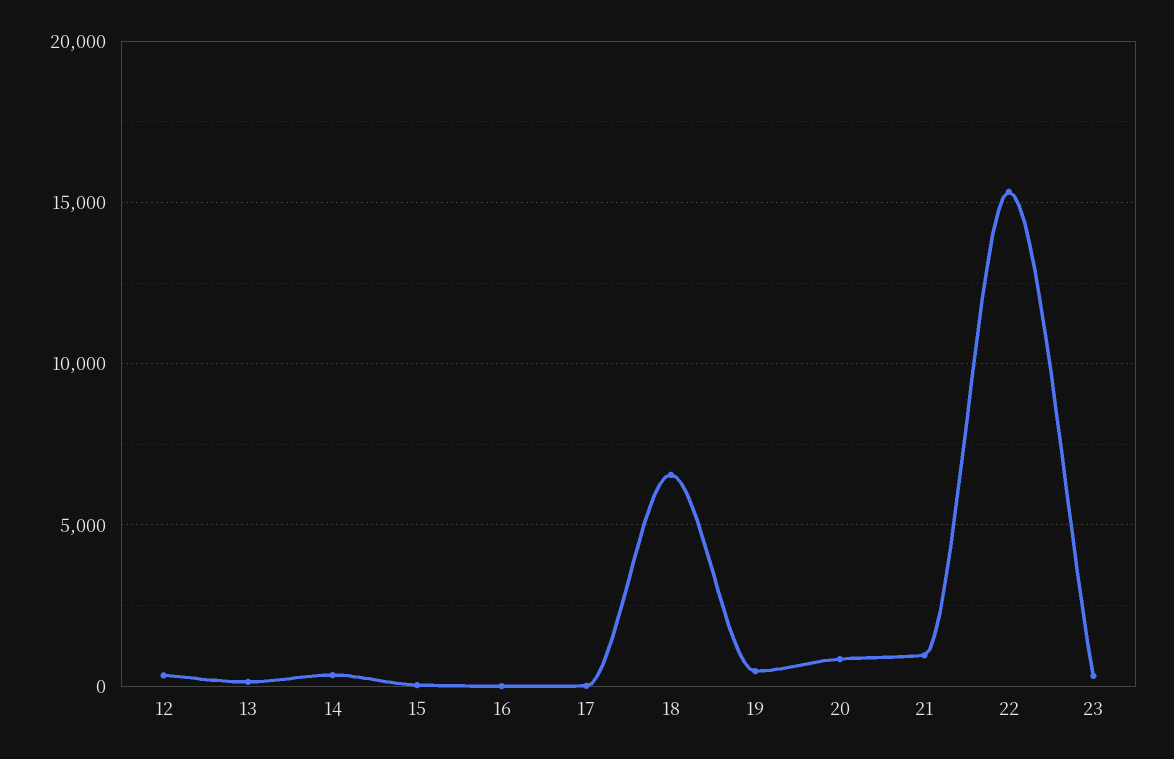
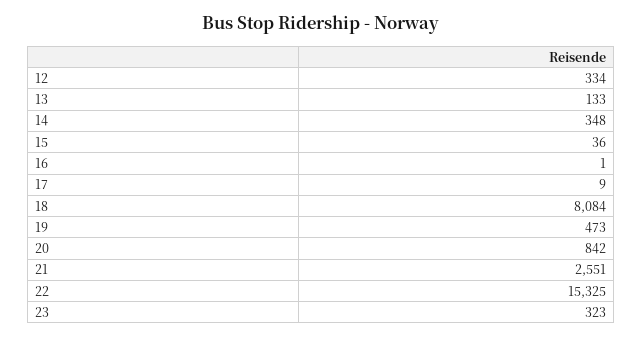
18: 6500 -> 8084
21: 1000 -> 2551

